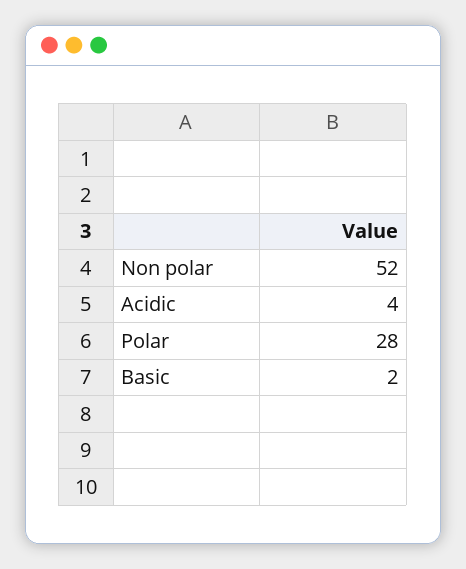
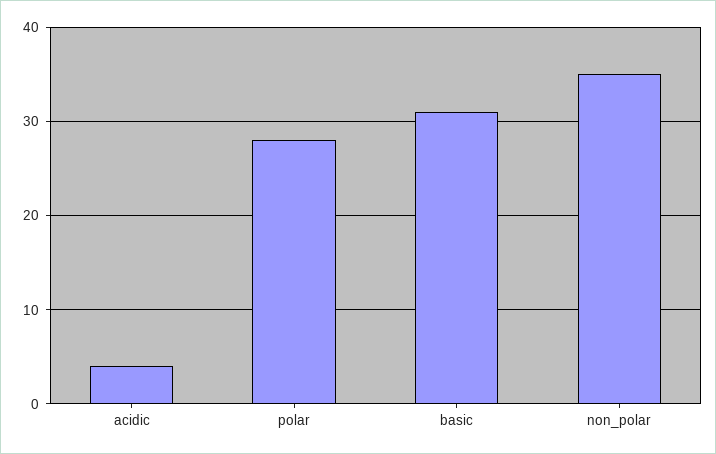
Non polar: 52 -> 35
Basic: 2 -> 31

